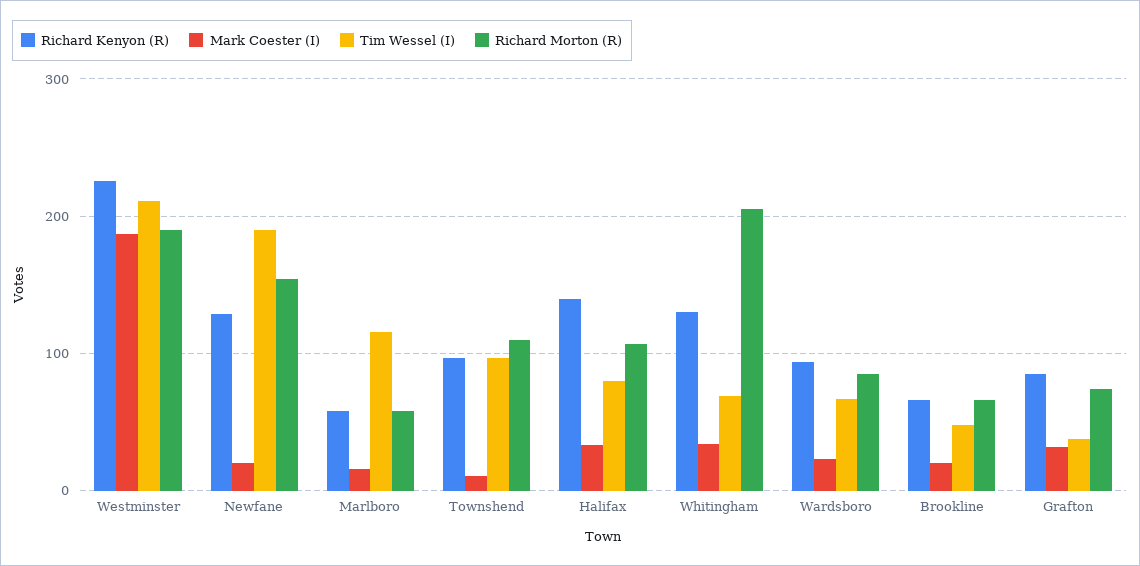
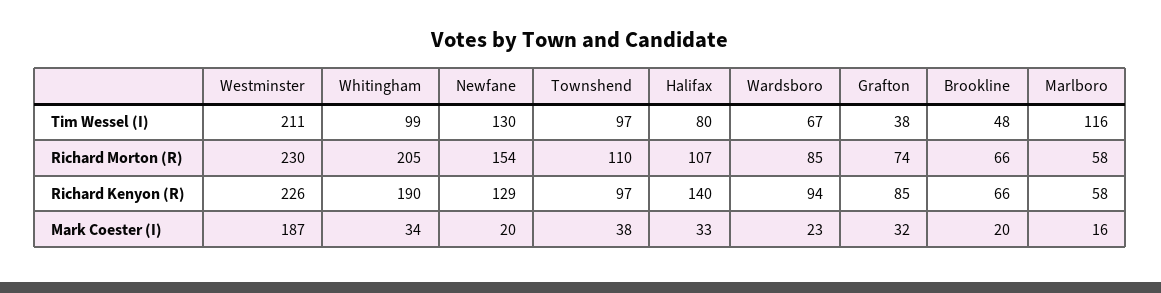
Richard Morton (R), Westminster: 190 -> 230
Tim Wessel (I), Newfane: 190 -> 130
Mark Coester (I), Townshend: 10 -> 38
Richard Kenyon (R), Whitingham: 130 -> 190
Tim Wessel (I), Whitingham: 70 -> 99

